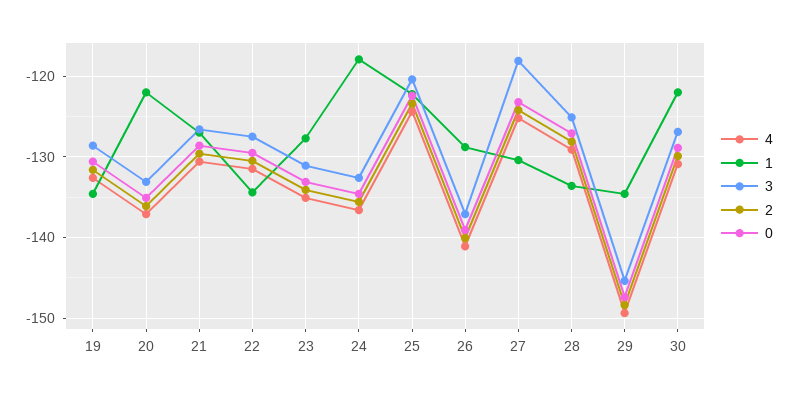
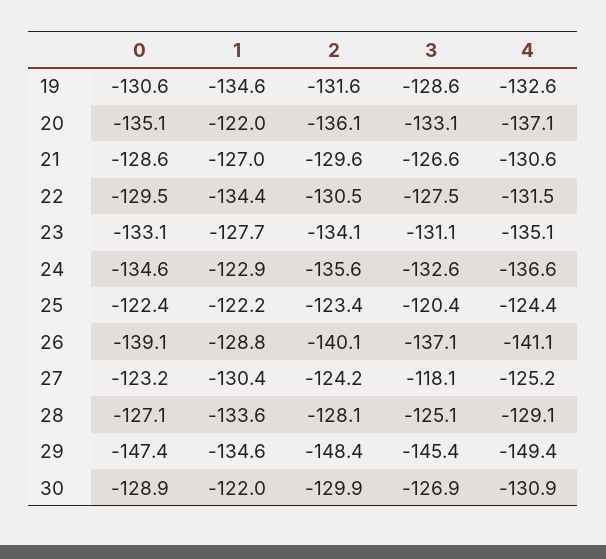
1, 24: -118 -> -122.9

